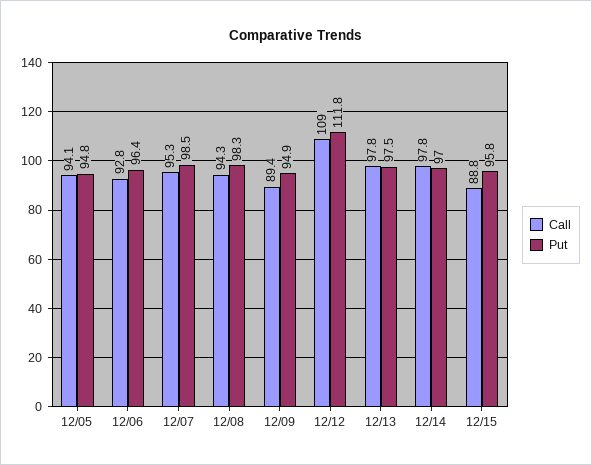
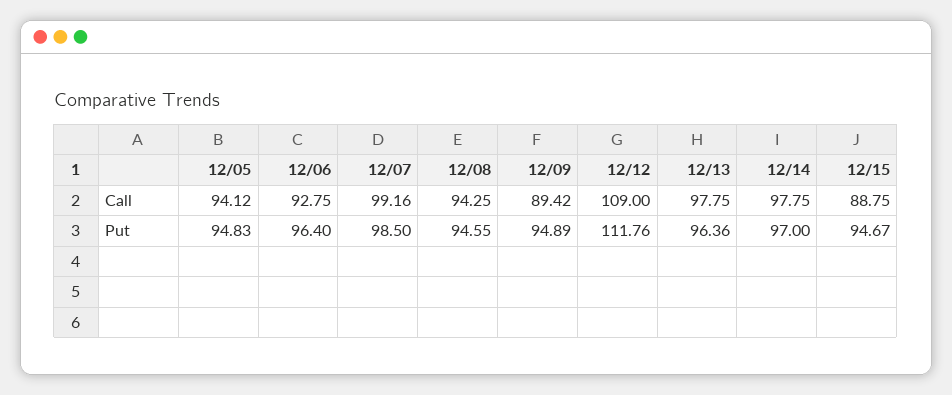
Call, 12/07: 95.3 -> 99.16
Put, 12/08: 98.3 -> 94.55
Put, 12/13: 97.5 -> 96.36
Put, 12/15: 95.8 -> 94.67

